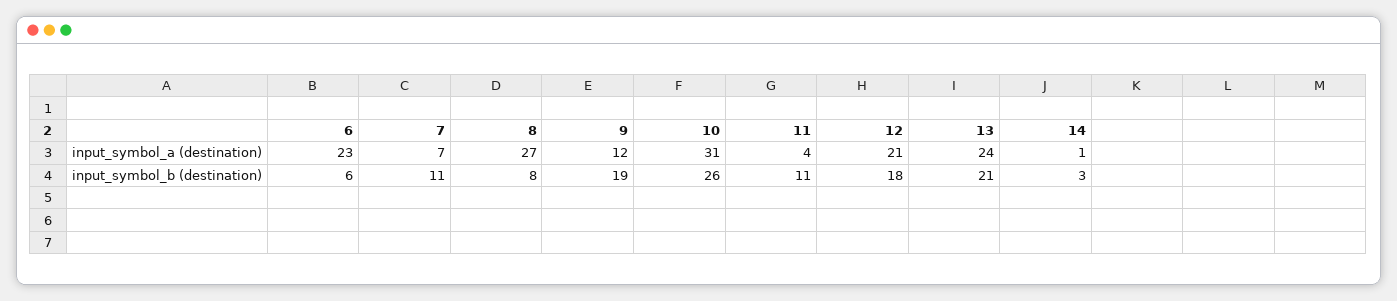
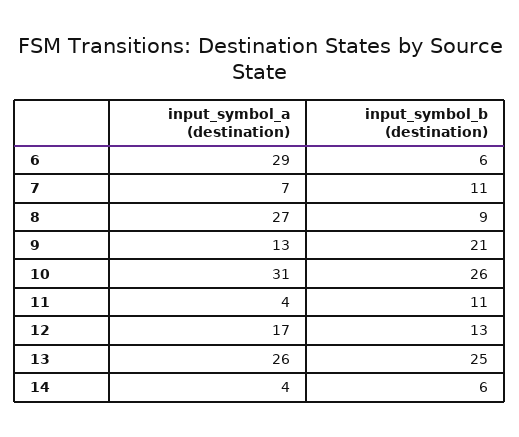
6, input_symbol_a (destination): 23 -> 29
9, input_symbol_a (destination): 12 -> 13
12, input_symbol_a (destination): 21 -> 17
13, input_symbol_a (destination): 24 -> 26
14, input_symbol_a (destination): 1 -> 4
8, input_symbol_b (destination): 8 -> 9
9, input_symbol_b (destination): 19 -> 21
12, input_symbol_b (destination): 18 -> 13
13, input_symbol_b (destination): 21 -> 25
14, input_symbol_b (destination): 3 -> 6

